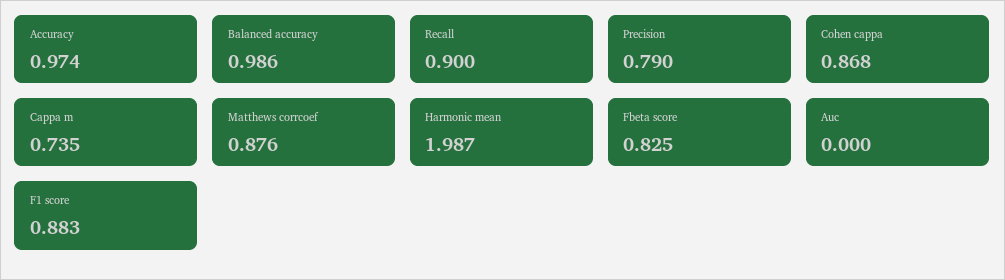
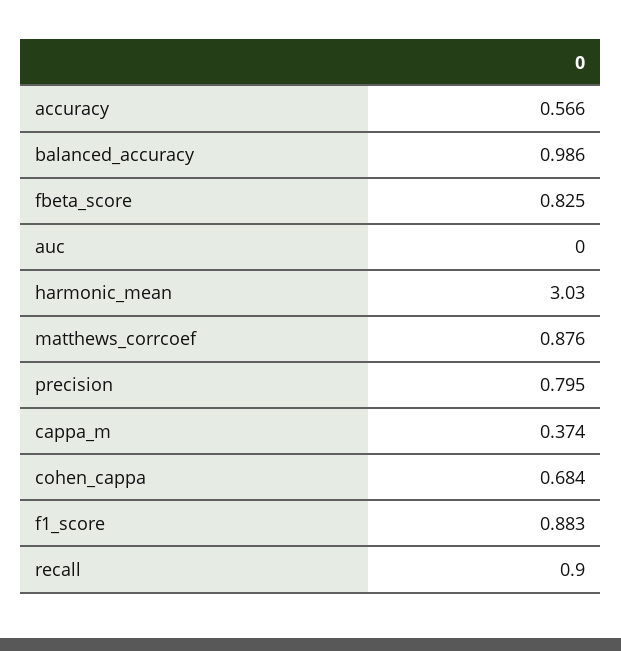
Accuracy: 0.974 -> 0.566
Precision: 0.79 -> 0.795
Cohen cappa: 0.868 -> 0.684
Cappa m: 0.735 -> 0.374
Harmonic mean: 1.987 -> 3.03

